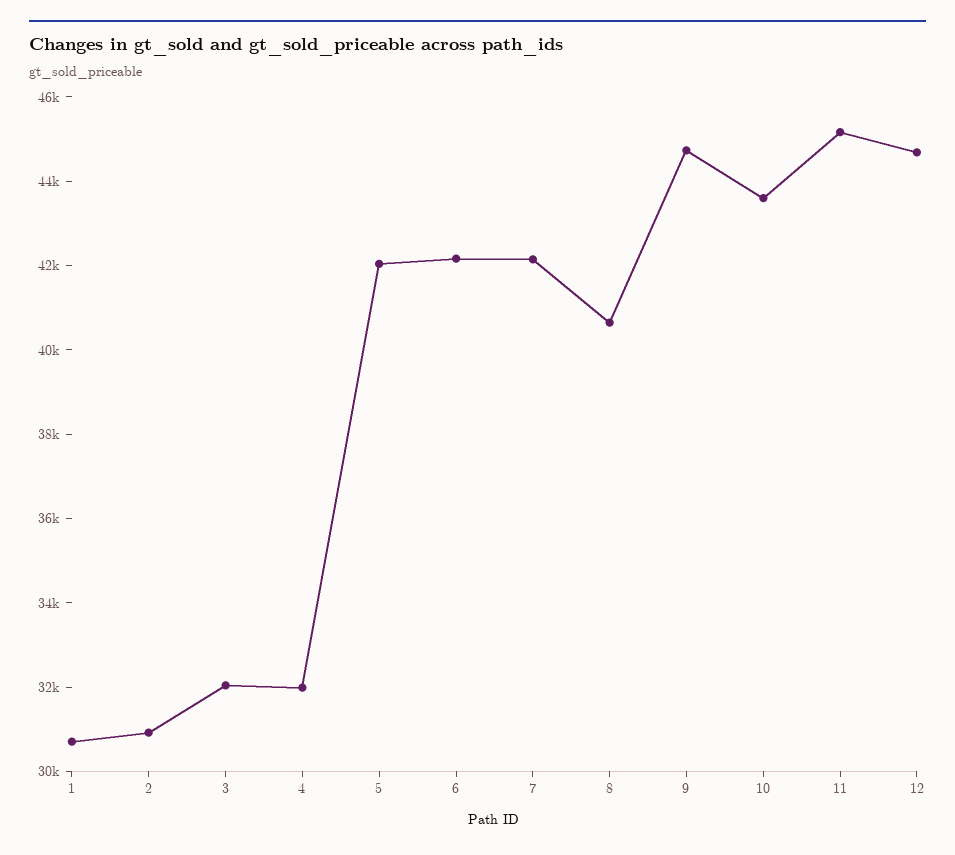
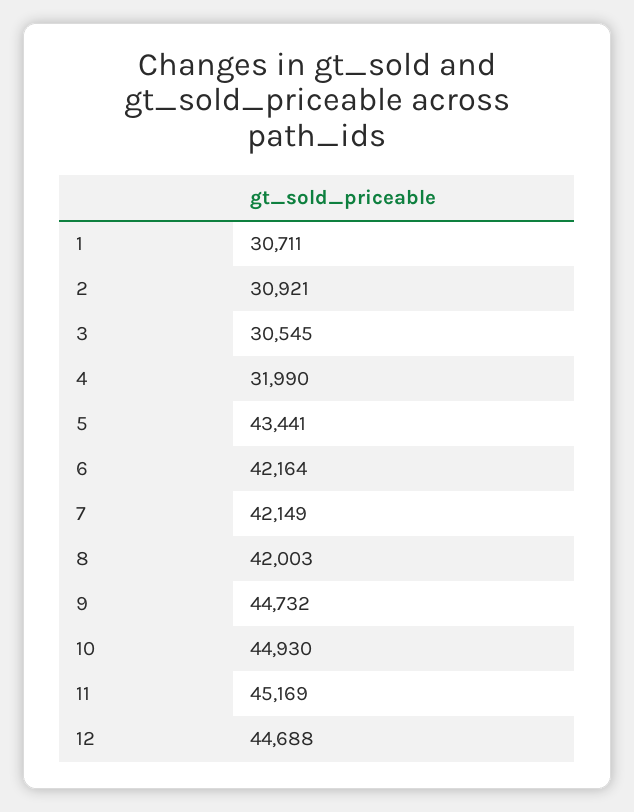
3: 32000 -> 30545
5: 42000 -> 43441
8: 40500 -> 42003
10: 43500 -> 44930

